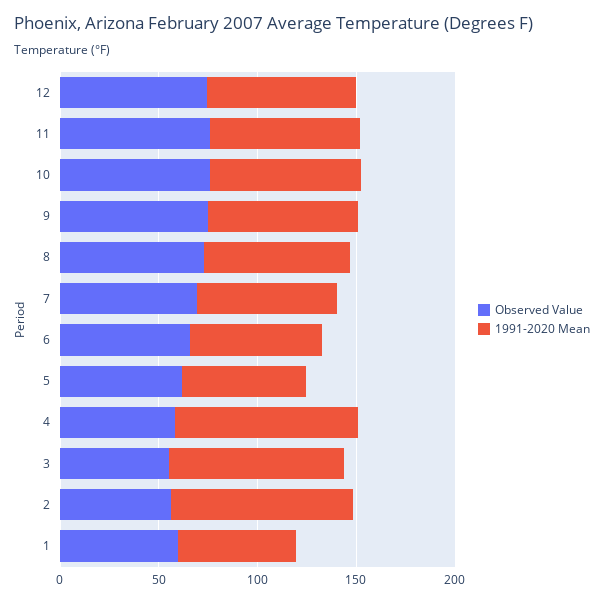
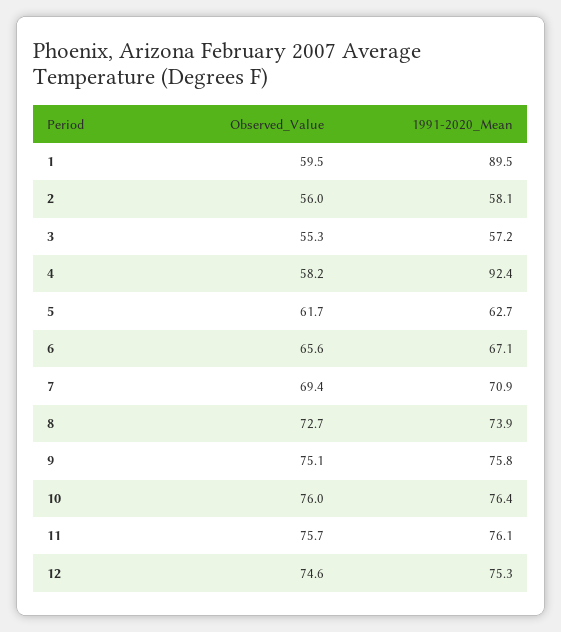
1991-2020 Mean, 3: 90 -> 57.2
1991-2020 Mean, 2: 90 -> 58.1
1991-2020 Mean, 1: 60 -> 89.5

